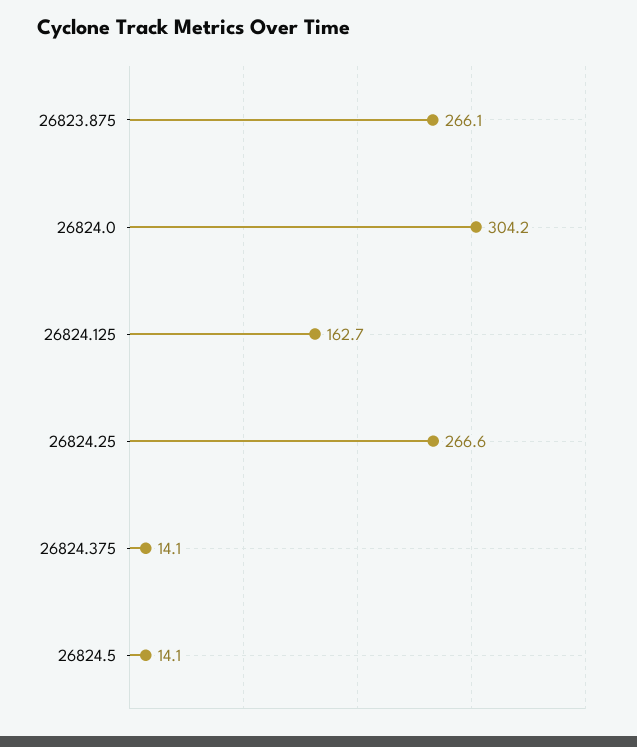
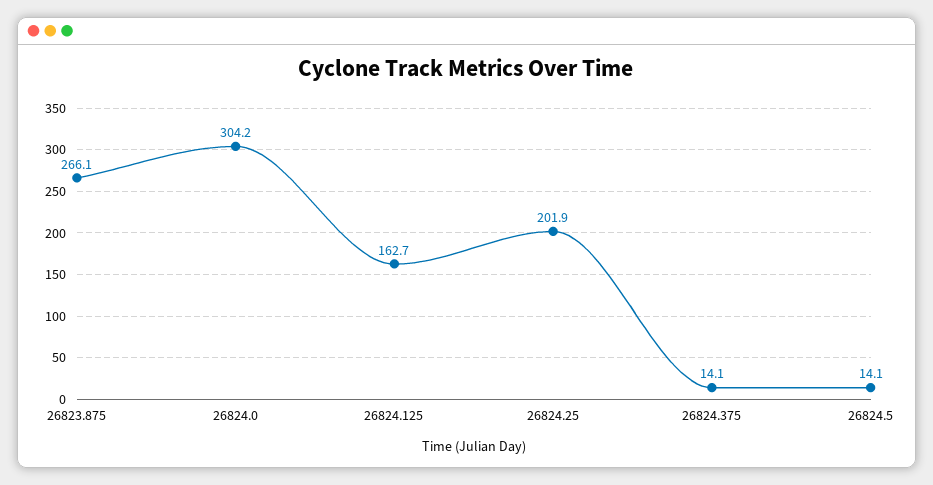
26824.25: 266.6 -> 201.9

